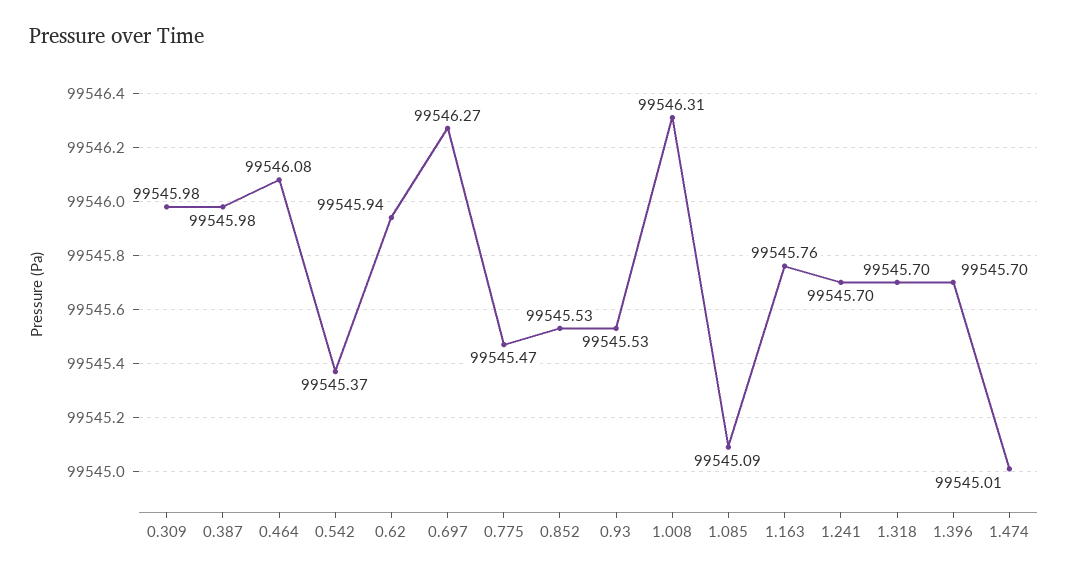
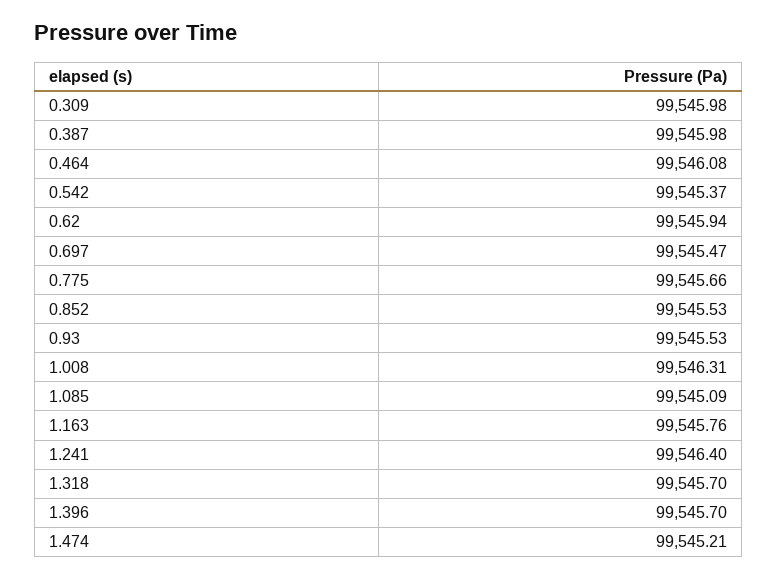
0.697: 99546.27 -> 99545.47
0.775: 99545.47 -> 99545.66
1.241: 99545.7 -> 99546.4
1.474: 99545.01 -> 99545.21

